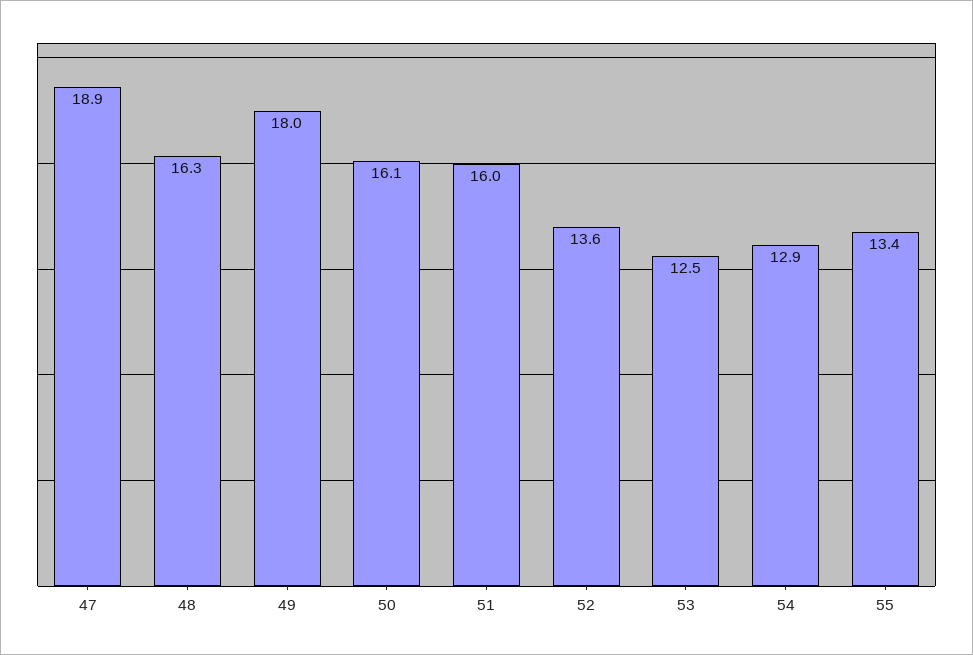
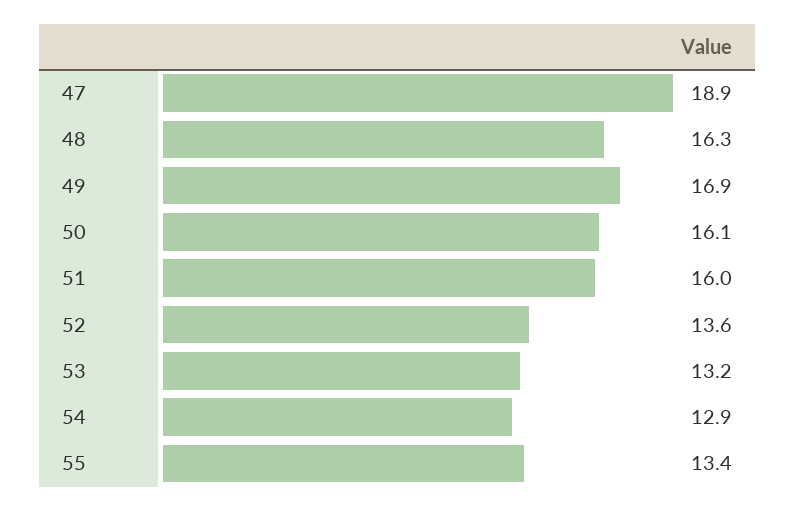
49: 18 -> 16.9
53: 12.5 -> 13.2

